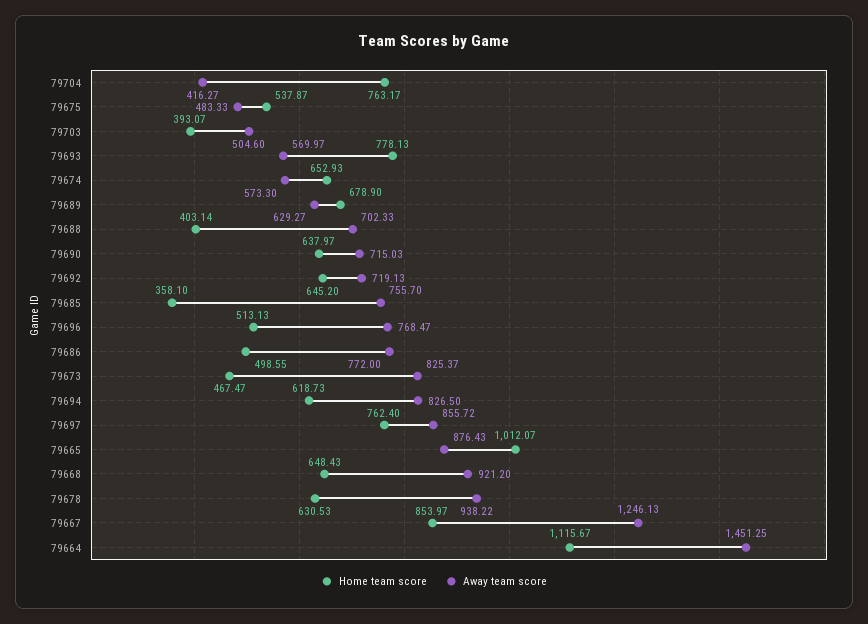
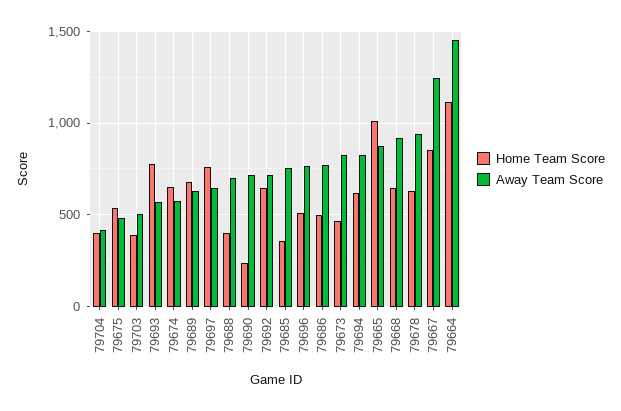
Home team score, 79704: 763.17 -> 400
Home team score, 79690: 637.97 -> 250
Away team score, 79697: 855.72 -> 650

